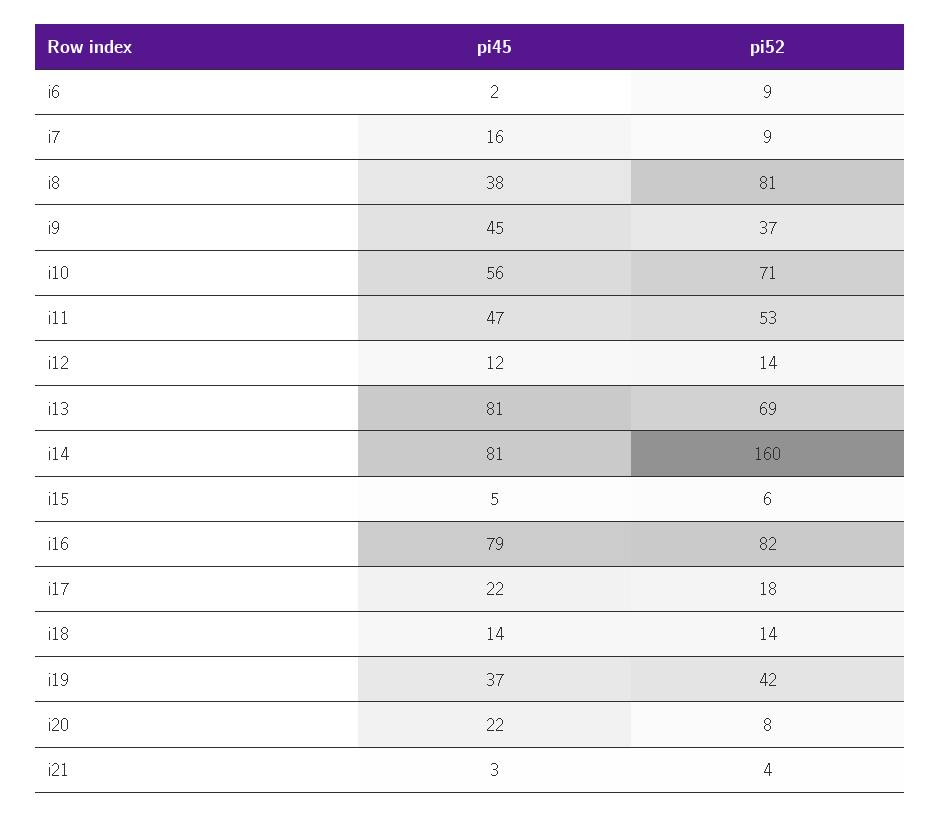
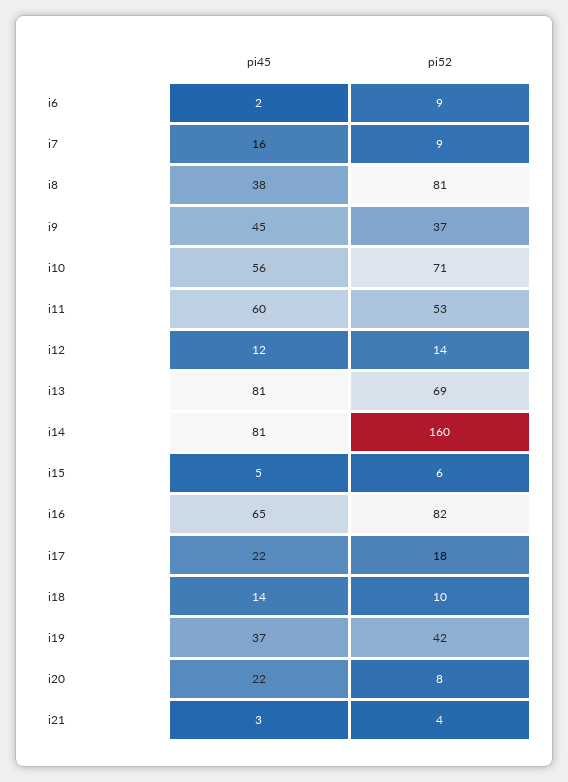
pi45, i11: 47 -> 60
pi45, i16: 79 -> 65
pi52, i18: 14 -> 10

